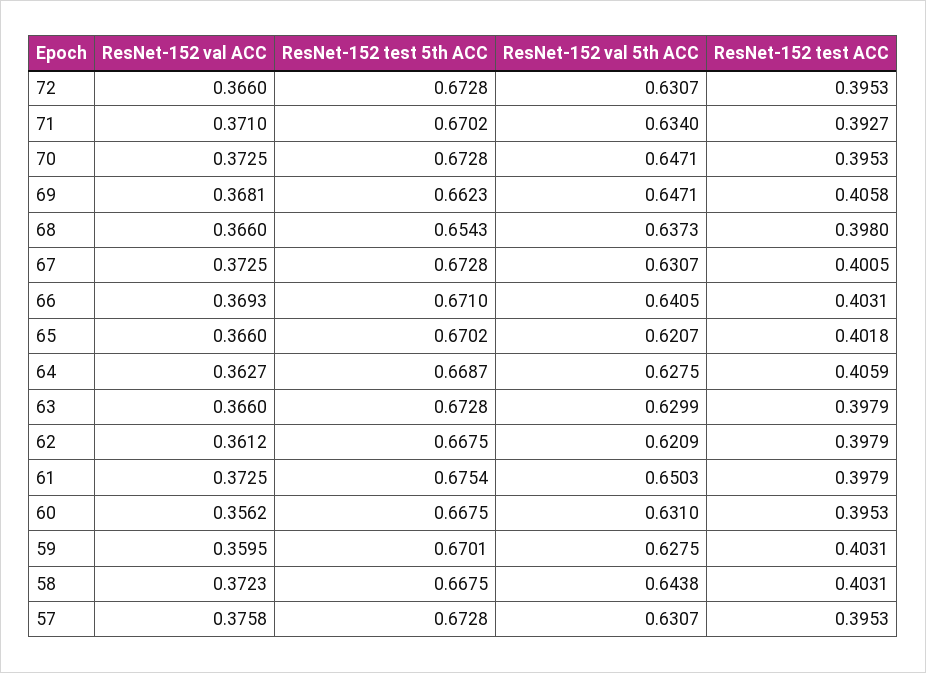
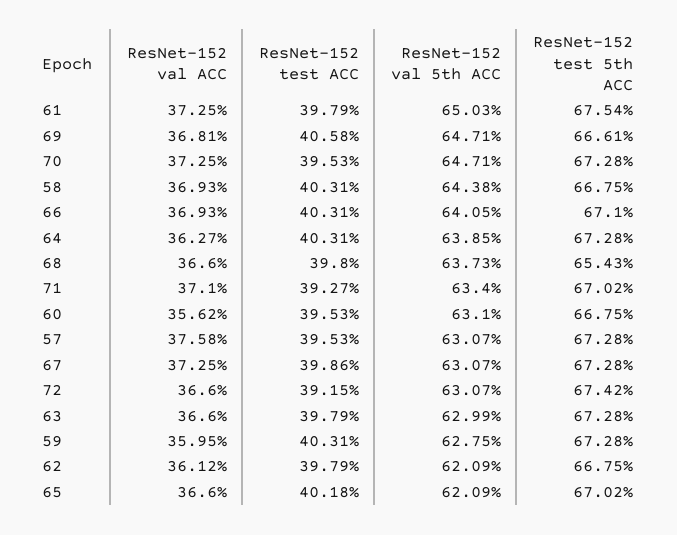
ResNet-152 test 5th ACC, 72: 0.6728 -> 0.6742
ResNet-152 test ACC, 72: 0.3953 -> 0.3915
ResNet-152 test 5th ACC, 69: 0.6623 -> 0.6661
ResNet-152 test ACC, 67: 0.4005 -> 0.3986
ResNet-152 val 5th ACC, 65: 0.6207 -> 0.6209
ResNet-152 test 5th ACC, 64: 0.6687 -> 0.6728
ResNet-152 val 5th ACC, 64: 0.6275 -> 0.6385
ResNet-152 test ACC, 64: 0.4059 -> 0.4031
ResNet-152 test 5th ACC, 59: 0.6701 -> 0.6728
ResNet-152 val ACC, 58: 0.3723 -> 0.3693

